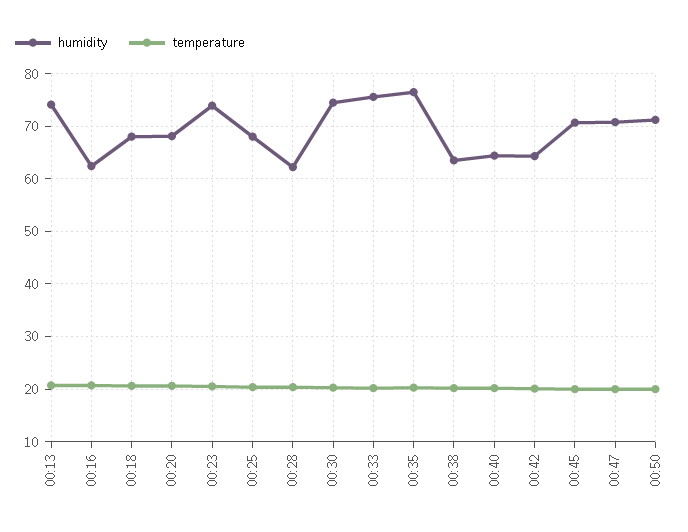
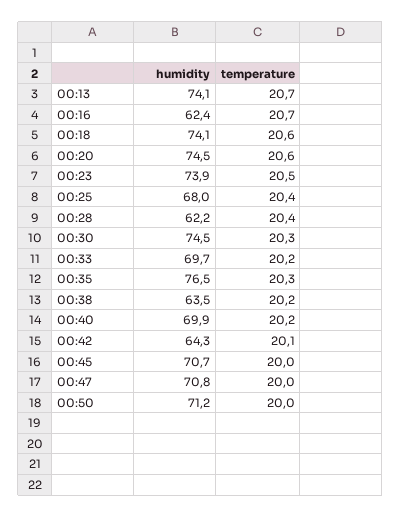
humidity, 00:18: 68 -> 74.1
humidity, 00:20: 68 -> 74.5
humidity, 00:33: 76 -> 69.7
humidity, 00:40: 64 -> 69.9

